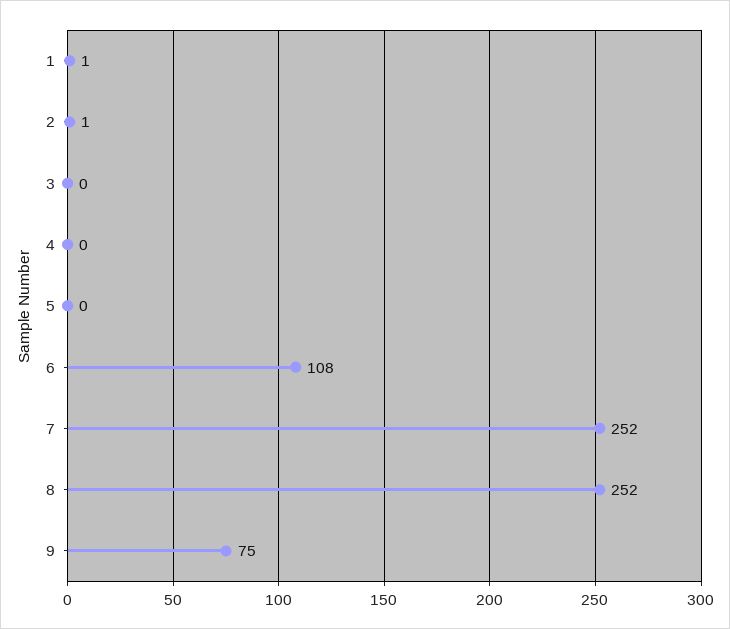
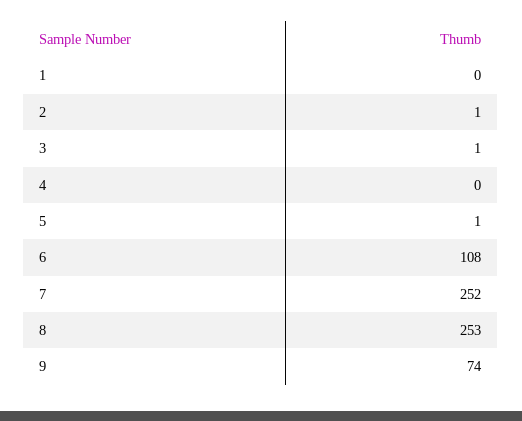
1: 1 -> 0
3: 0 -> 1
5: 0 -> 1
8: 252 -> 253
9: 75 -> 74

